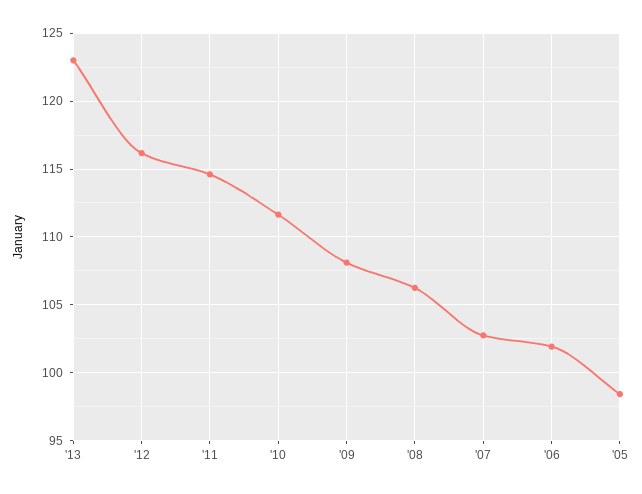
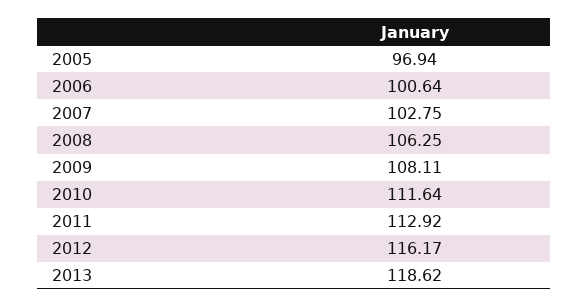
'13: 123 -> 118.62
'11: 114.5 -> 112.92
'06: 102 -> 100.64
'05: 98.5 -> 96.94

